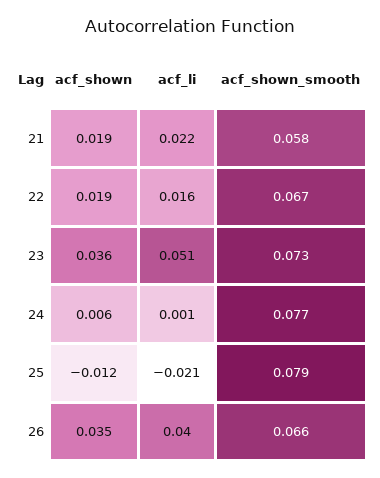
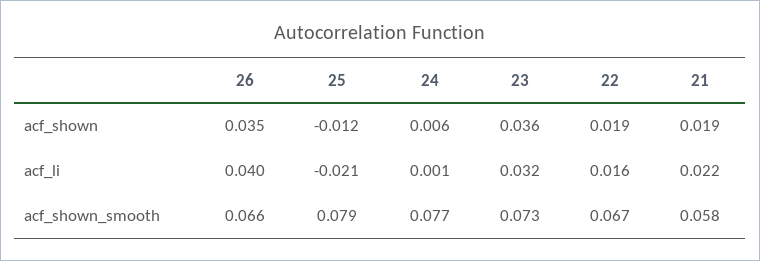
acf_li, 23: 0.051 -> 0.032

